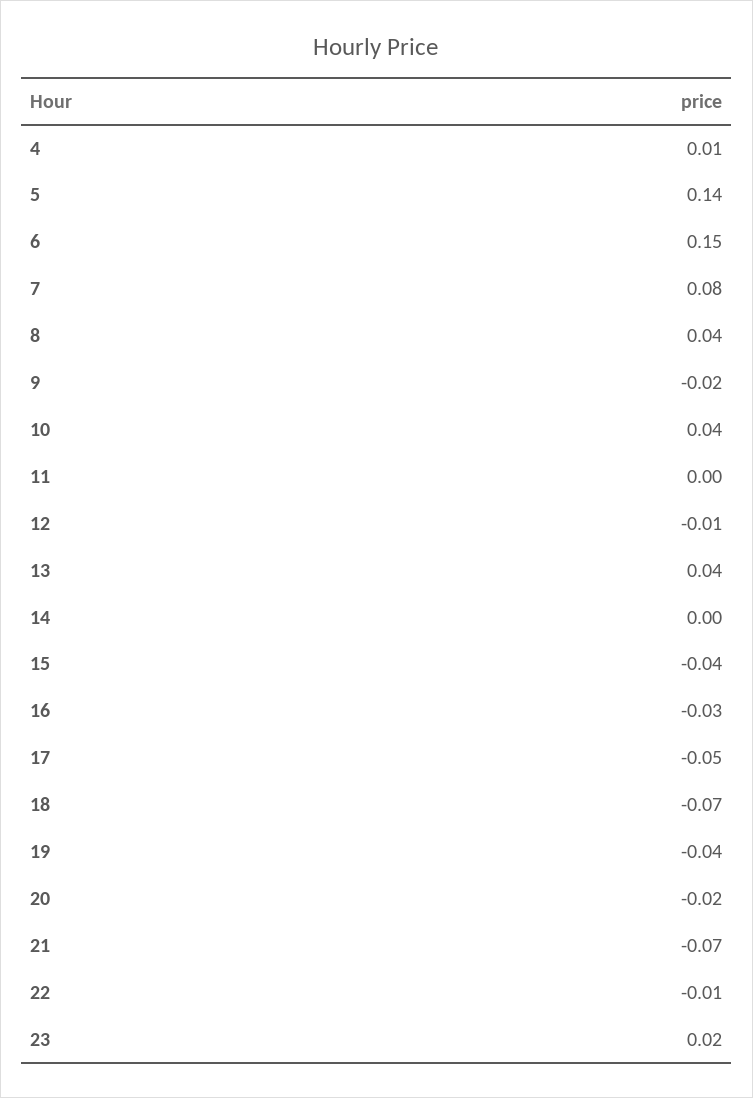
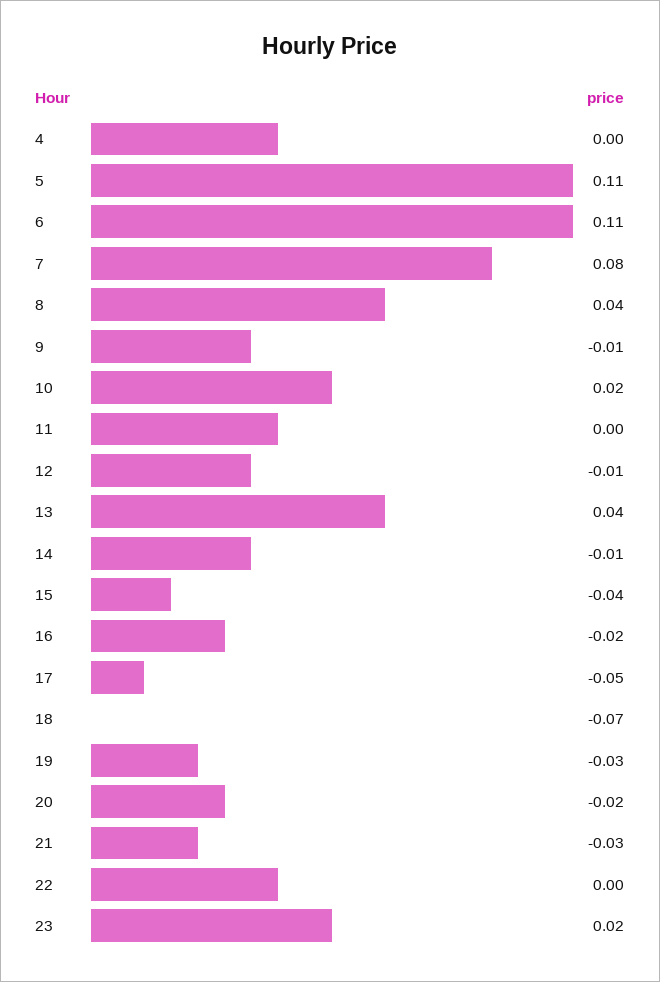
4: 0.01 -> 0
5: 0.14 -> 0.11
6: 0.15 -> 0.11
9: -0.02 -> -0.01
10: 0.04 -> 0.02
14: 0 -> -0.01
16: -0.03 -> -0.02
19: -0.04 -> -0.03
21: -0.07 -> -0.03
22: -0.01 -> 0

